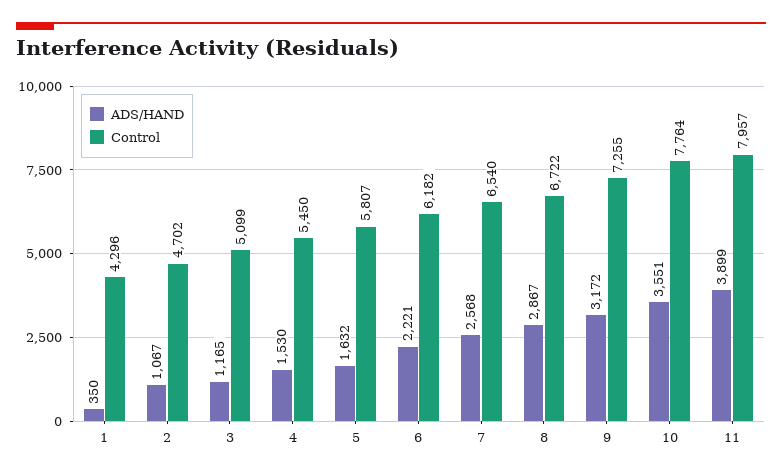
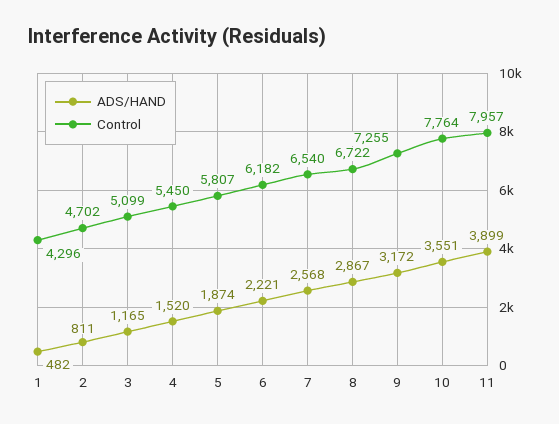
ADS/HAND, 1: 350 -> 482
ADS/HAND, 2: 1067 -> 811
ADS/HAND, 4: 1530 -> 1520
ADS/HAND, 5: 1632 -> 1874

